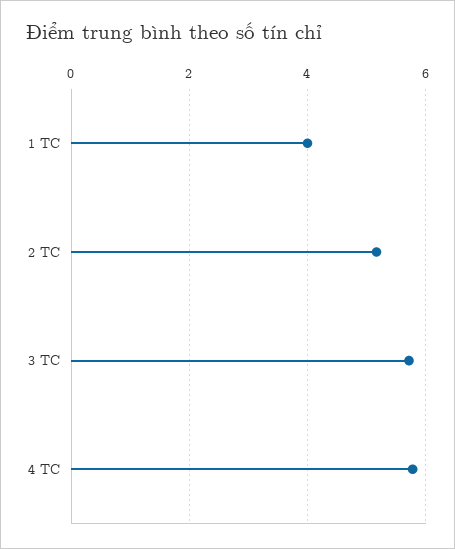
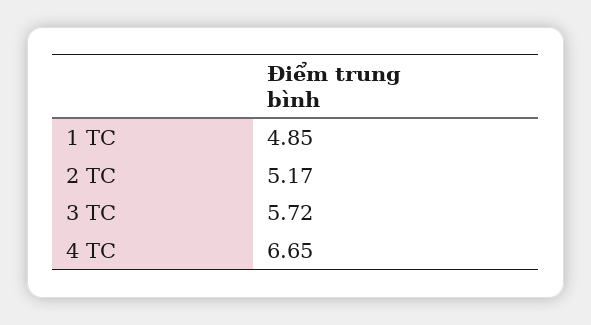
1 TC: 4 -> 4.85
4 TC: 5.8 -> 6.65

